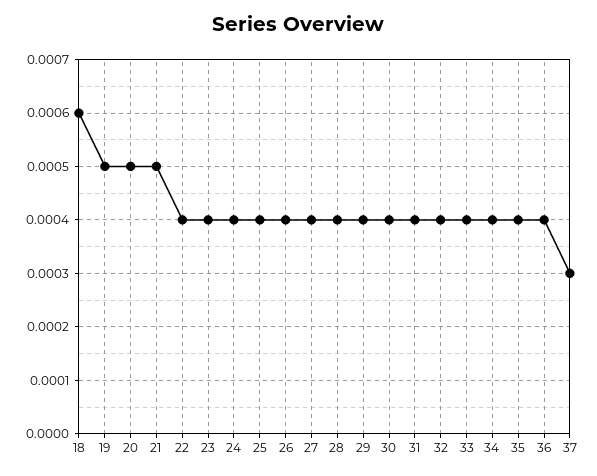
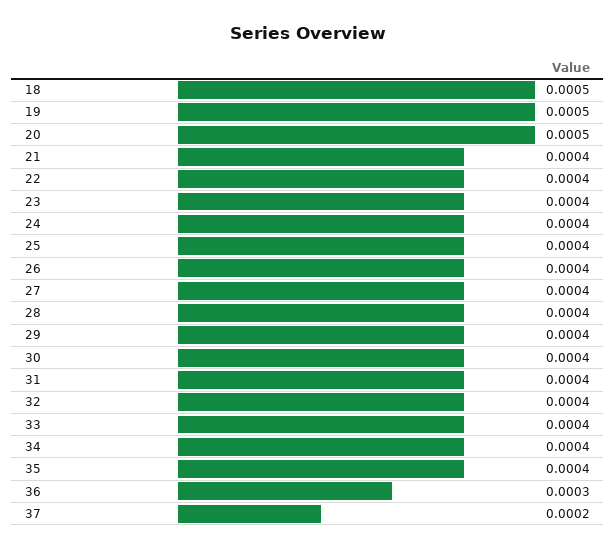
18: 0.0006 -> 0.0005
21: 0.0005 -> 0.0004
36: 0.0004 -> 0.0003
37: 0.0003 -> 0.0002

